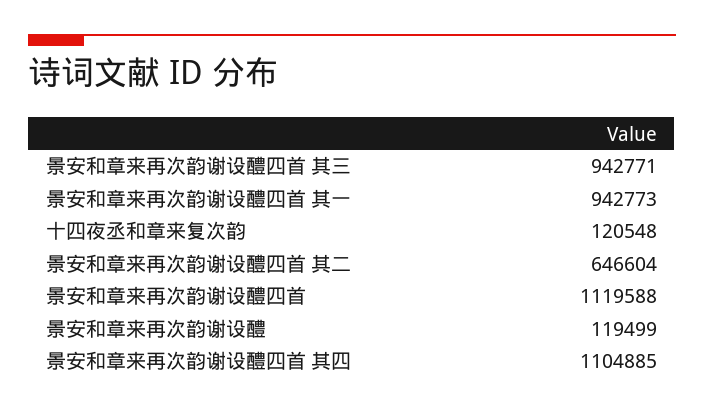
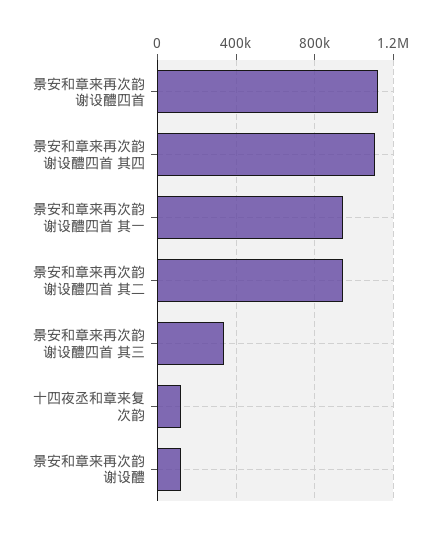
景安和章来再次韵谢设醴四首 其三: 942771 -> 350000
景安和章来再次韵谢设醴四首 其二: 646604 -> 950000

